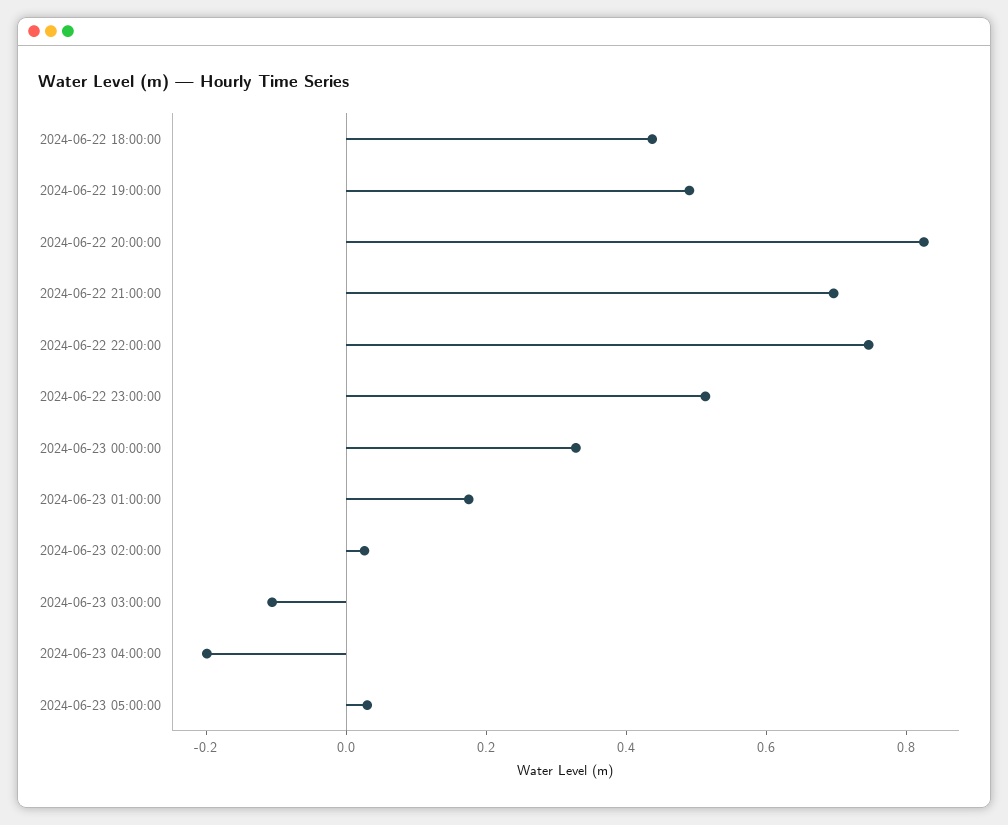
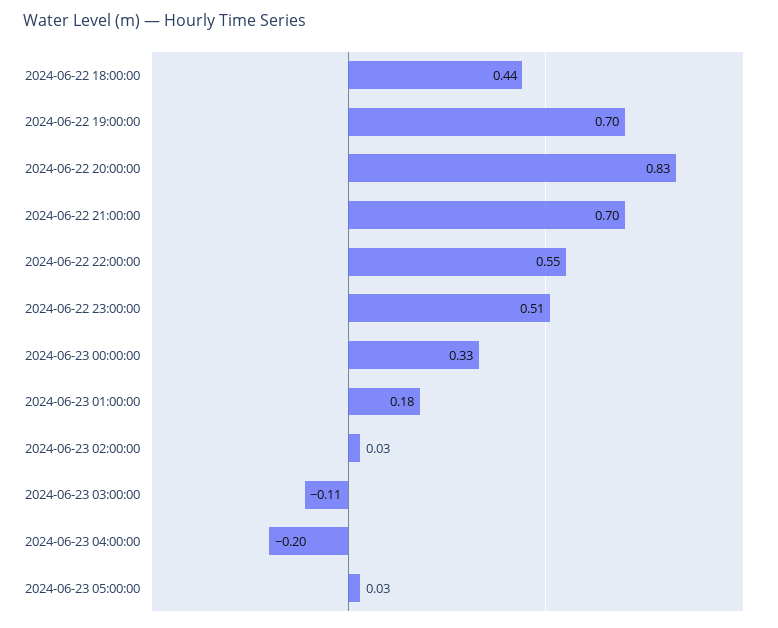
2024-06-22 19:00:00: 0.5 -> 0.7
2024-06-22 22:00:00: 0.75 -> 0.55

